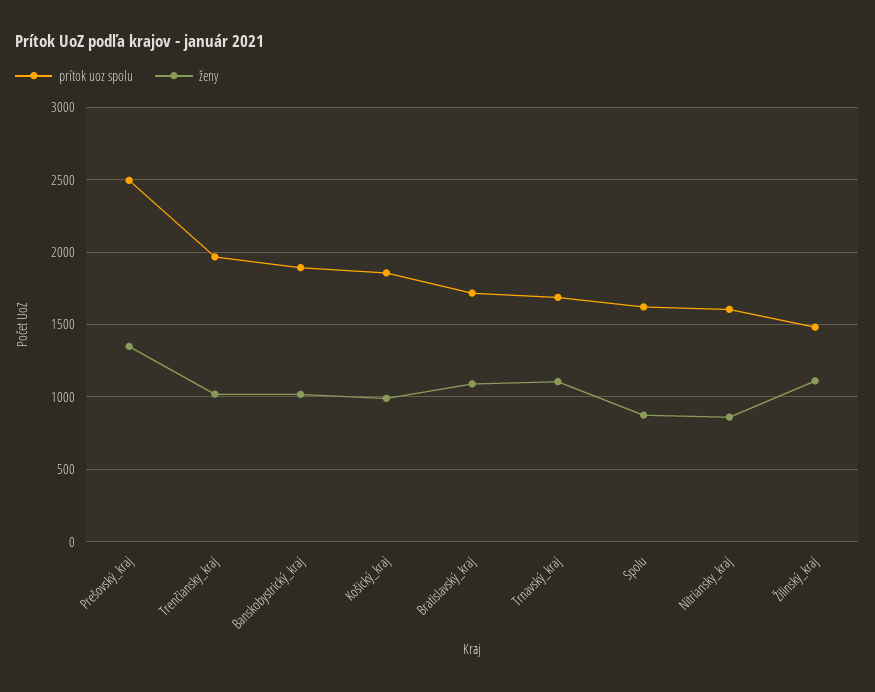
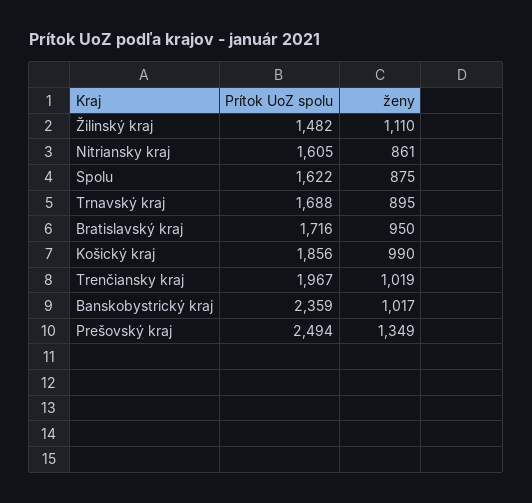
prítok uoz spolu, Banskobystrický_kraj: 1900 -> 2359
ženy, Bratislavský_kraj: 1100 -> 950
ženy, Trnavský_kraj: 1100 -> 895

